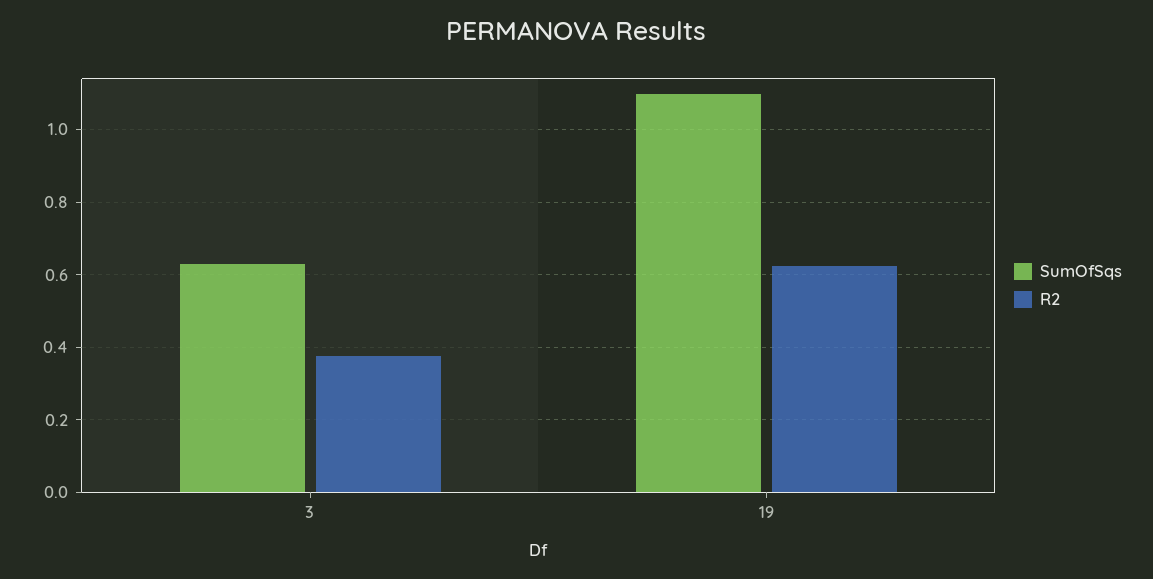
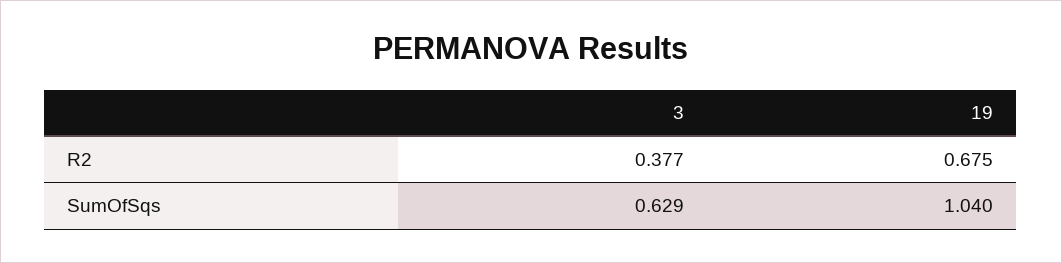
SumOfSqs, 19: 1.1 -> 1.04
R2, 19: 0.62 -> 0.675

